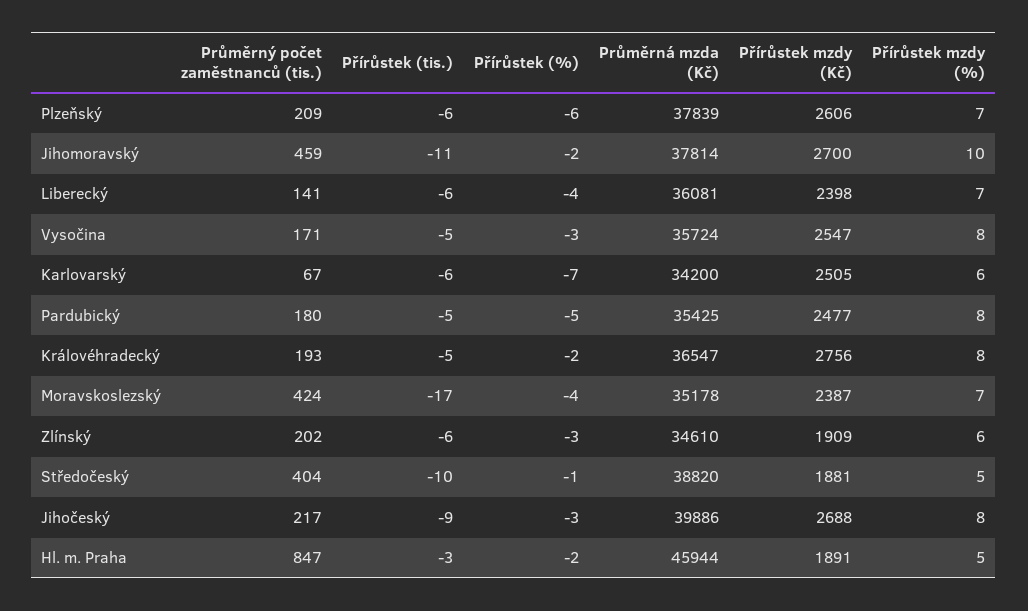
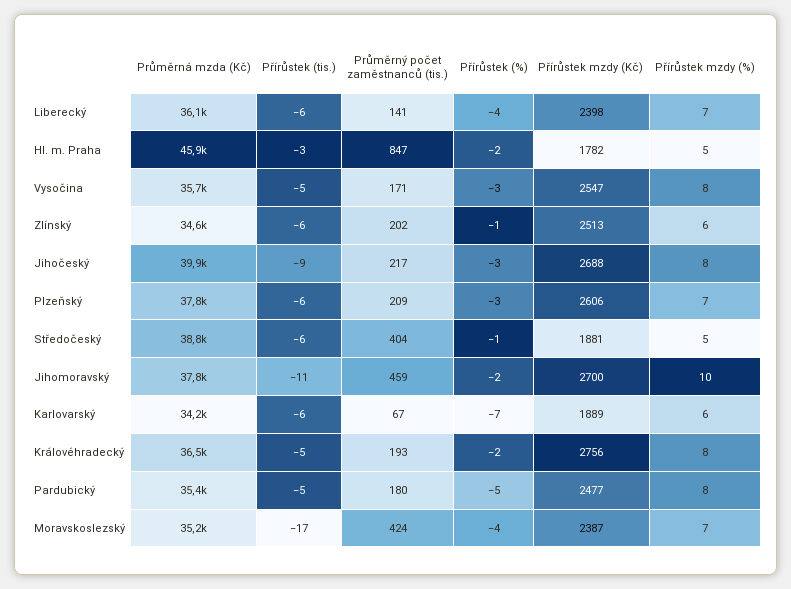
Přírůstek (%), Plzeňský: -6 -> -3
Přírůstek mzdy (Kč), Karlovarský: 2505 -> 1889
Přírůstek (%), Zlínský: -3 -> -1
Přírůstek mzdy (Kč), Zlínský: 1909 -> 2513
Přírůstek (tis.), Středočeský: -10 -> -6
Přírůstek mzdy (Kč), Hl. m. Praha: 1891 -> 1782

